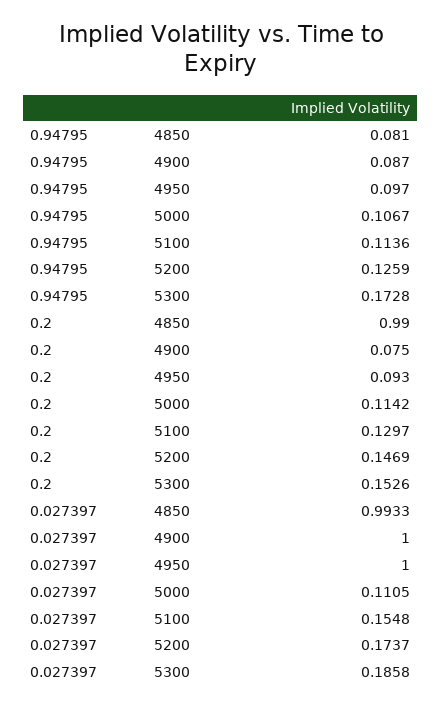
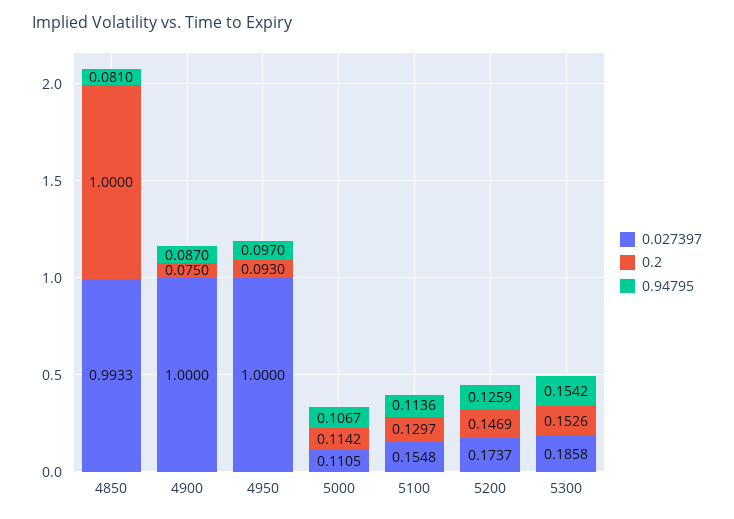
0.94795, 5300: 0.1728 -> 0.1542
0.2, 4850: 0.99 -> 1

